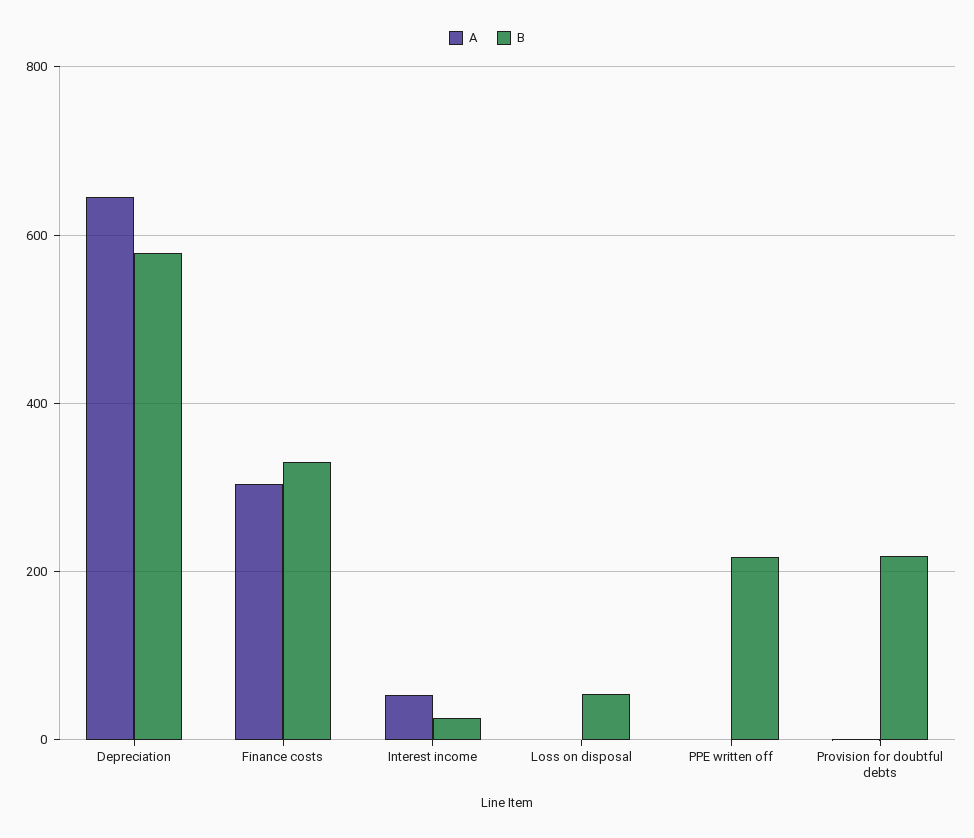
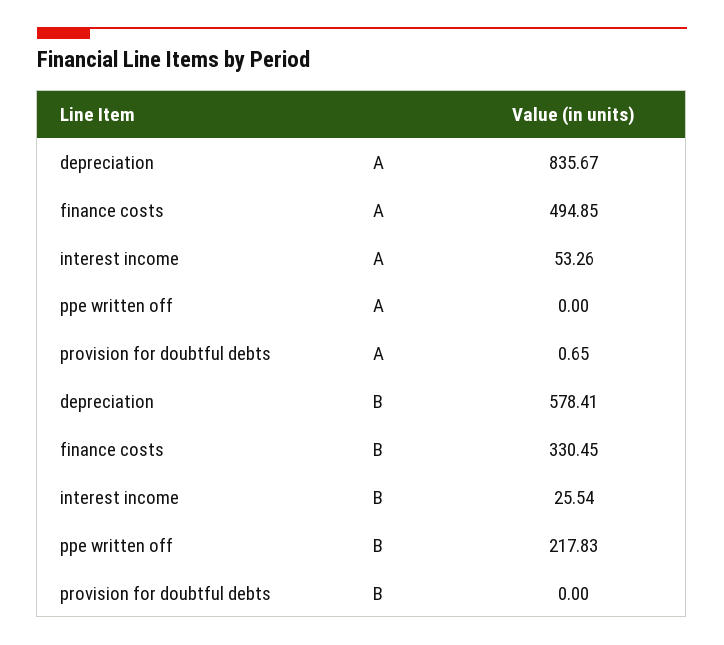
A, Depreciation: 640 -> 835.67
A, Finance costs: 300 -> 494.85
A, Loss on disposal: 0 -> none
B, Loss on disposal: 60 -> none
B, Provision for doubtful debts: 220 -> 0

